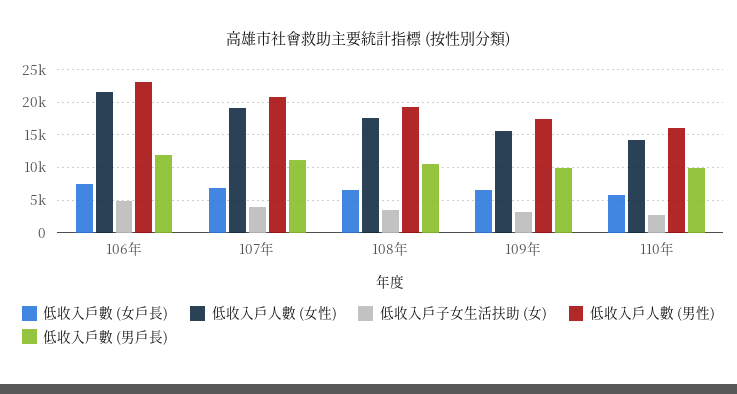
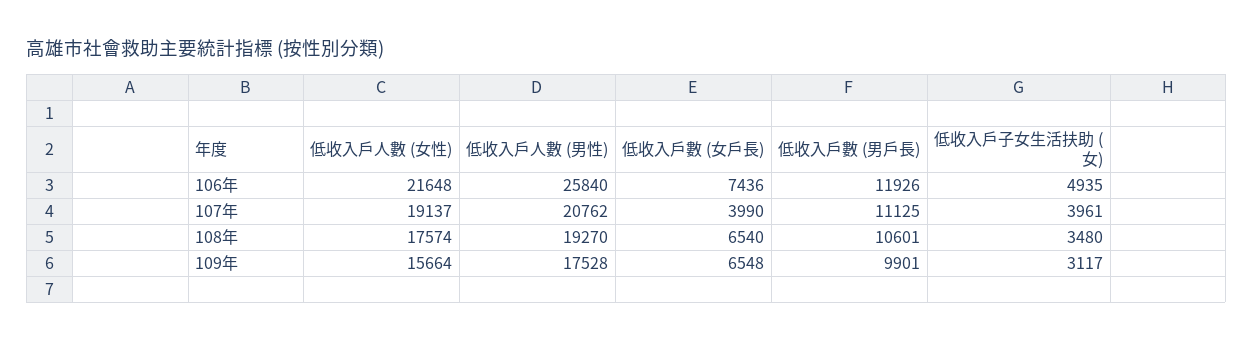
低收入戶人數 (男性), 106年: 23000 -> 25840
低收入戶數 (女戶長), 107年: 7000 -> 3990
低收入戶數 (女戶長), 110年: 6000 -> none
低收入戶人數 (女性), 110年: 14000 -> none
低收入戶子女生活扶助 (女), 110年: 3000 -> none
低收入戶人數 (男性), 110年: 16000 -> none
低收入戶數 (男戶長), 110年: 10000 -> none

